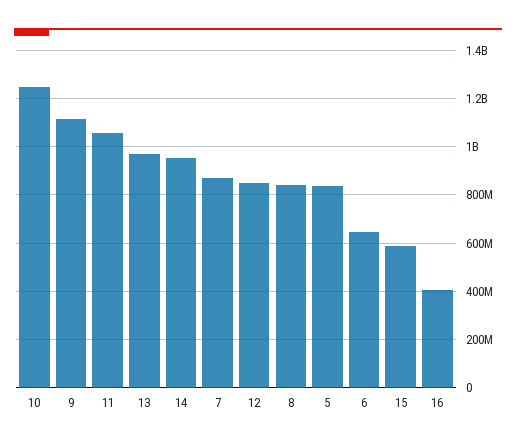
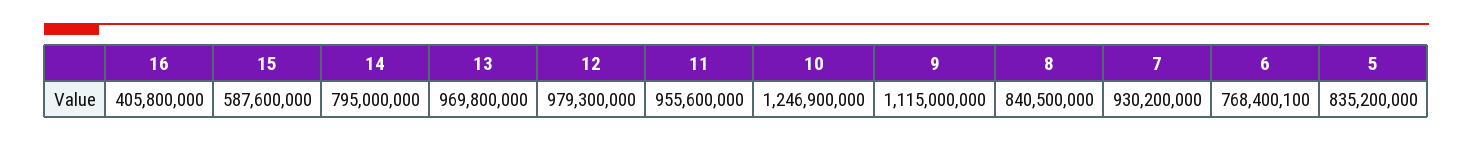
11: 1050000000 -> 955600000
14: 950000000 -> 795000000
7: 875000000 -> 930200000
12: 850000000 -> 979300000
6: 650000000 -> 768400100

